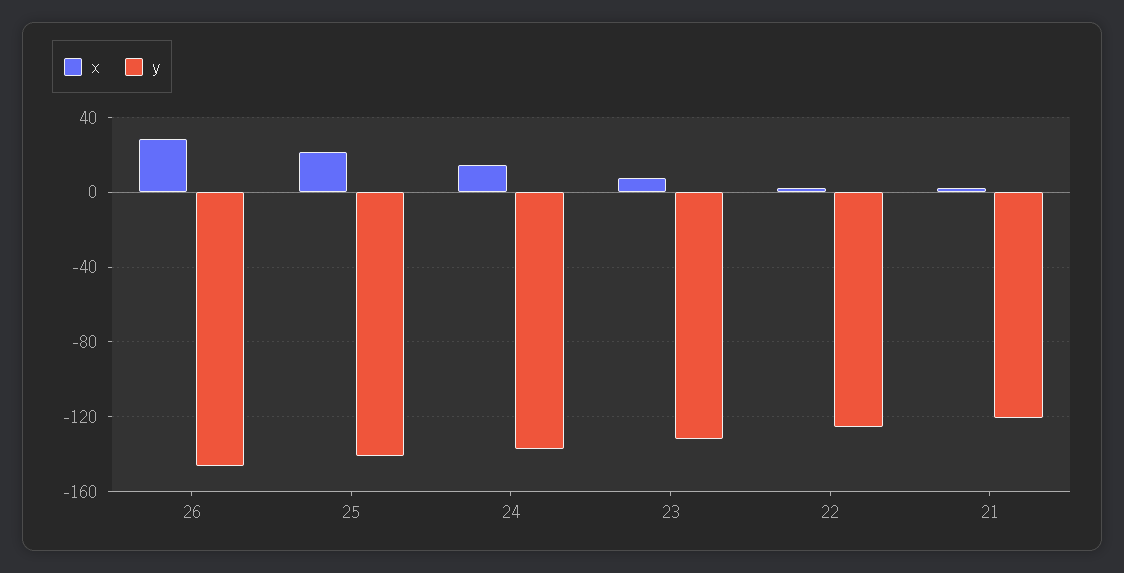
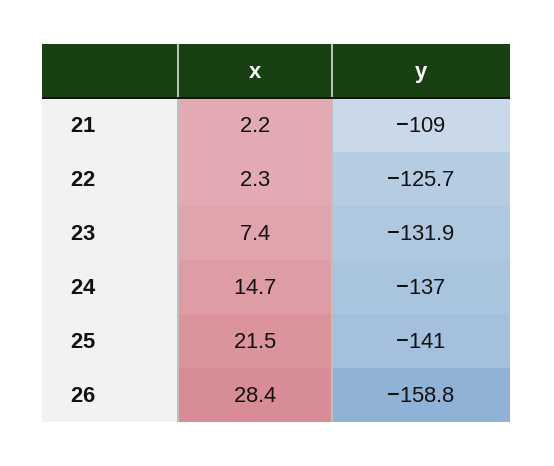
y, 26: -145 -> -158.8
y, 21: -120 -> -109

